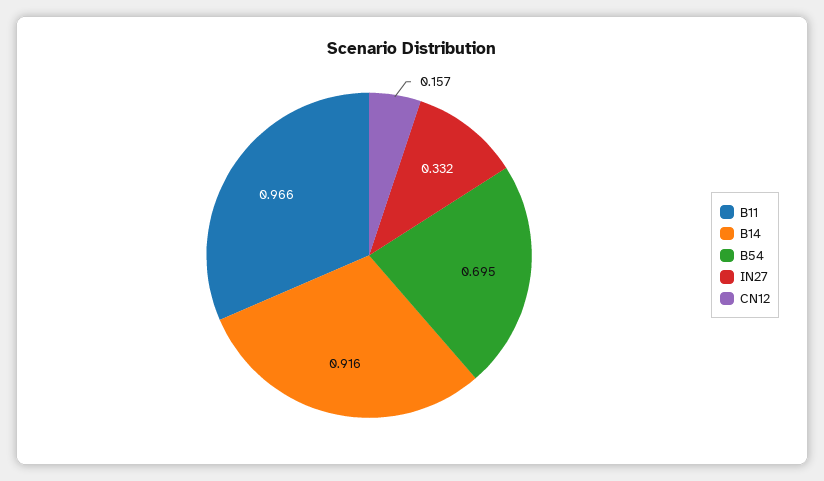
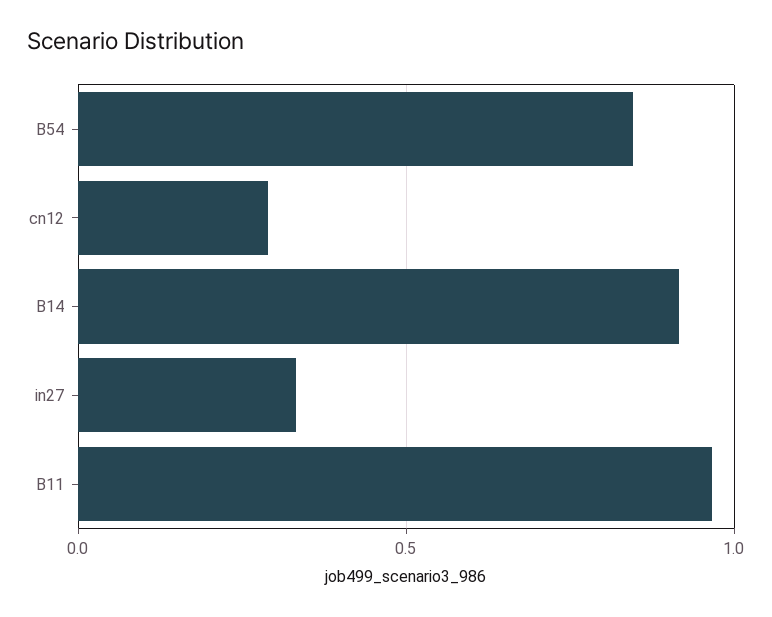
B54: 0.695 -> 0.85
CN12: 0.157 -> 0.3

